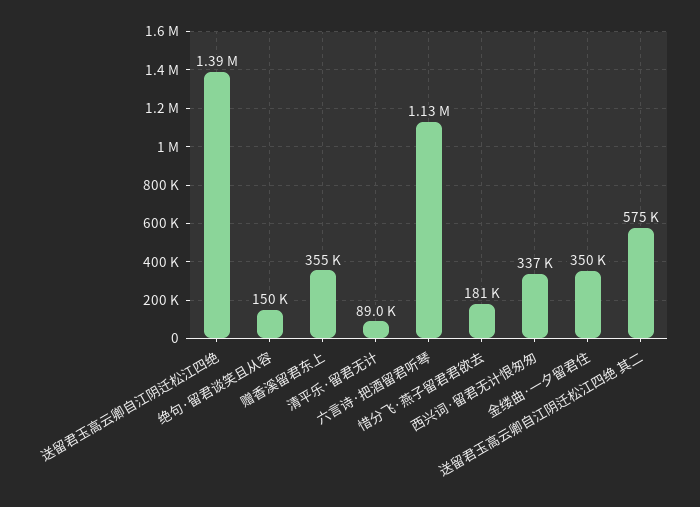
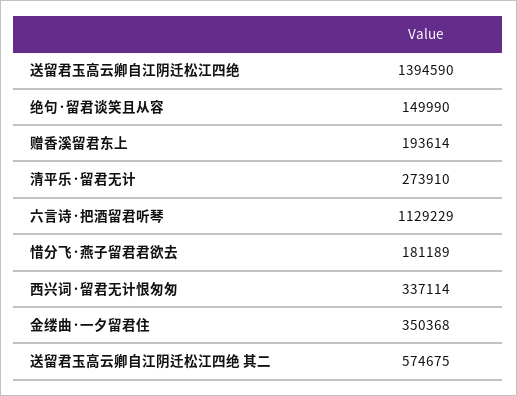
赠香溪留君东上: 355000 -> 193614
清平乐·留君无计: 89000 -> 273910

